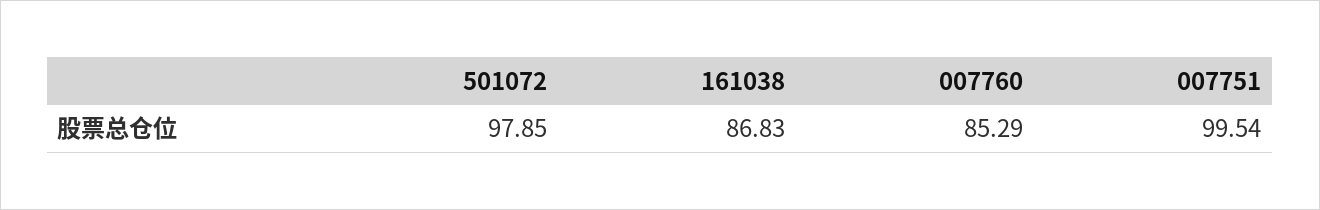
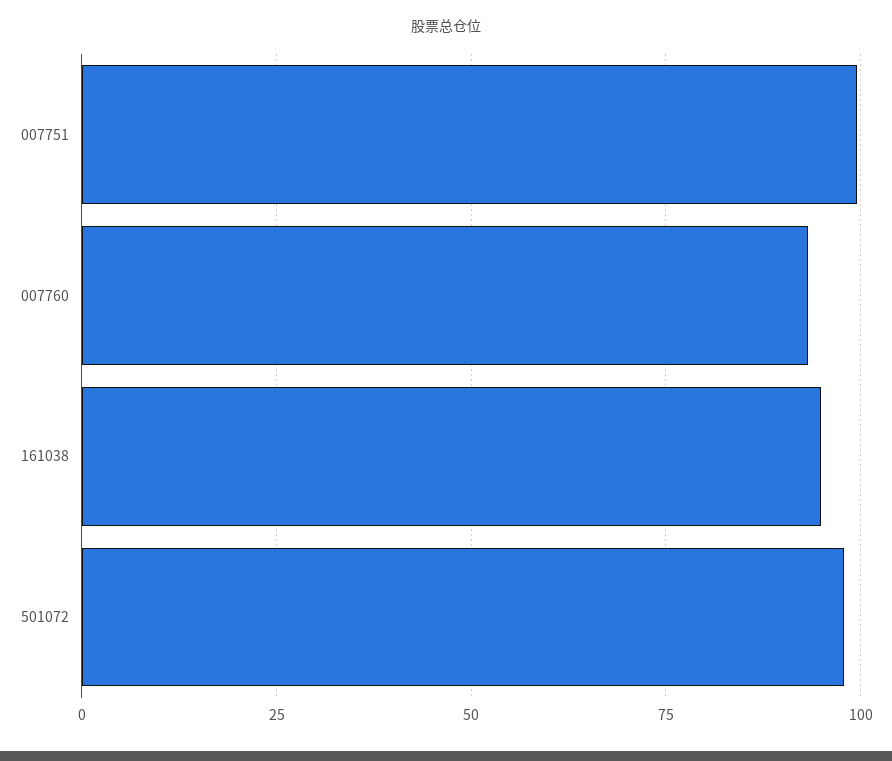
161038: 86.83 -> 95
007760: 85.29 -> 92.5

